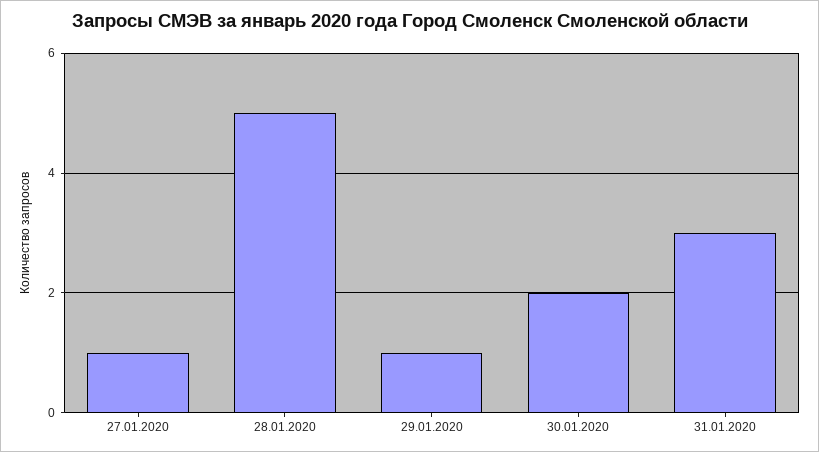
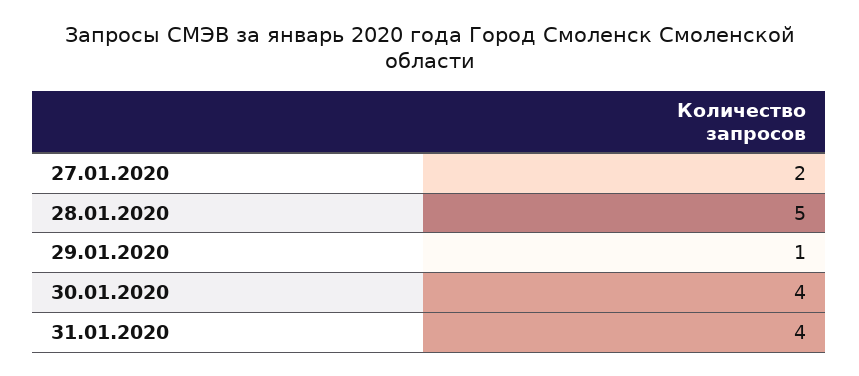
27.01.2020: 1 -> 2
30.01.2020: 2 -> 4
31.01.2020: 3 -> 4

